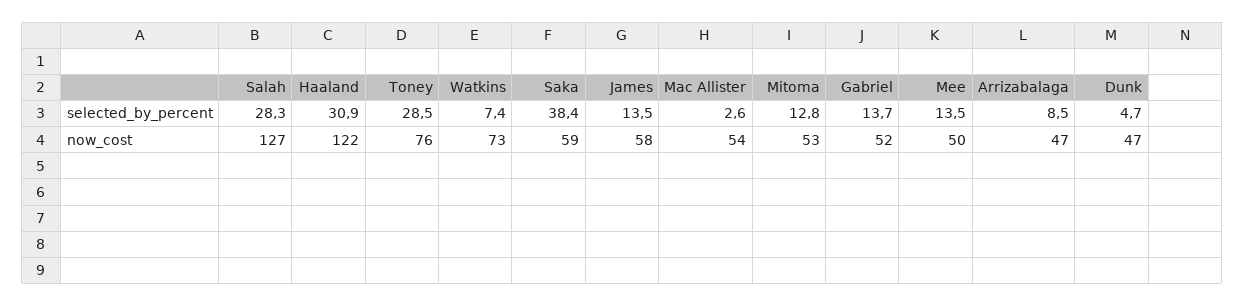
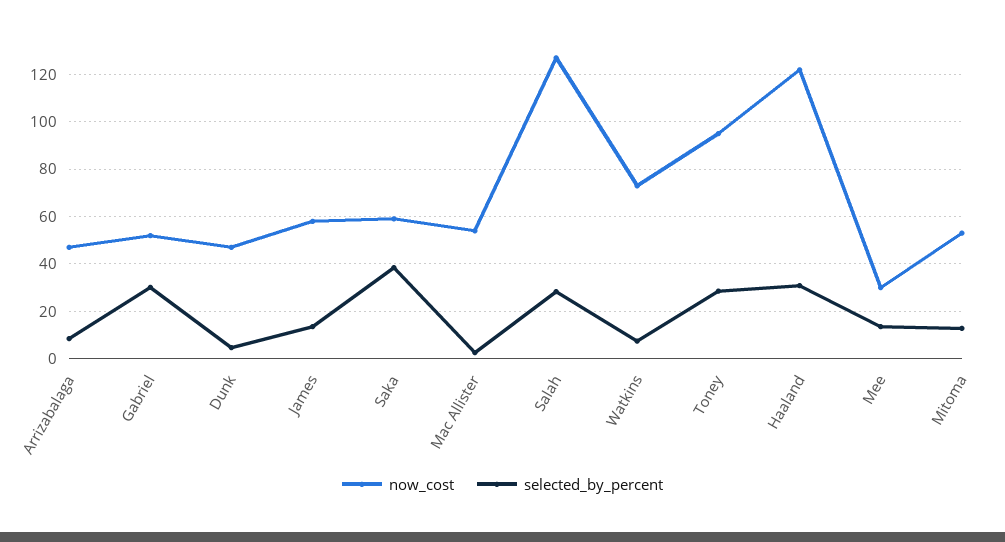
selected_by_percent, Gabriel: 13.7 -> 30
now_cost, Toney: 76 -> 95
now_cost, Mee: 50 -> 30

